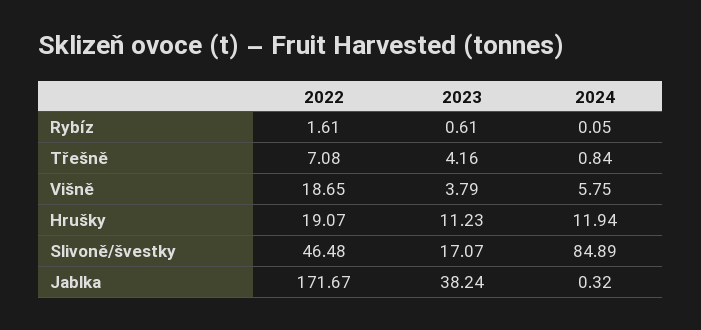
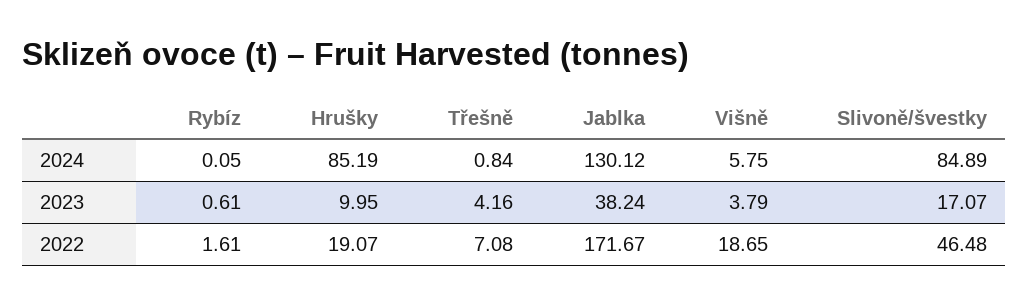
2023, Hrušky: 11.23 -> 9.95
2024, Hrušky: 11.94 -> 85.19
2024, Jablka: 0.32 -> 130.12

